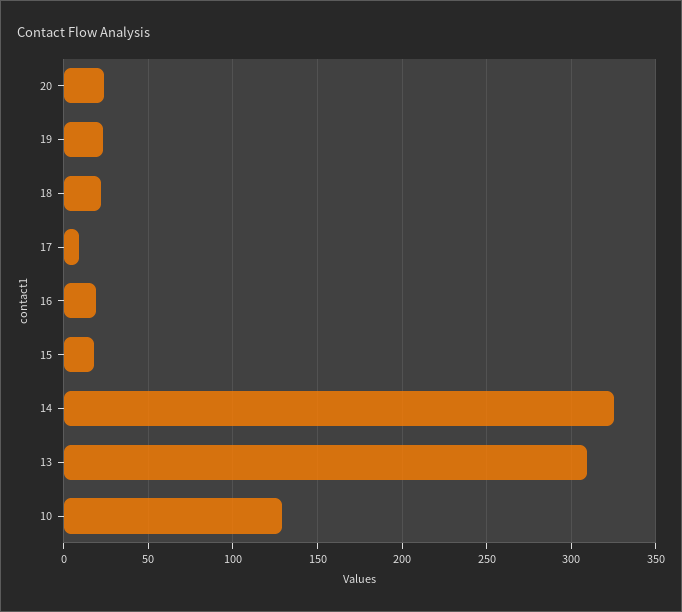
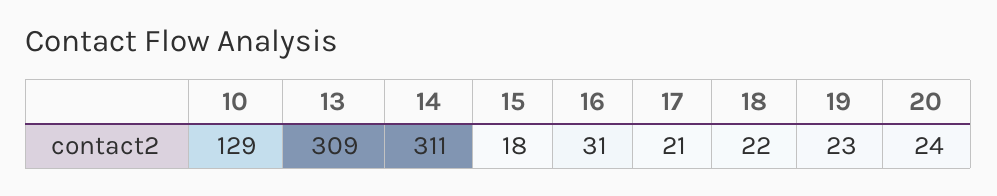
17: 10 -> 21
16: 20 -> 31
14: 325 -> 311

